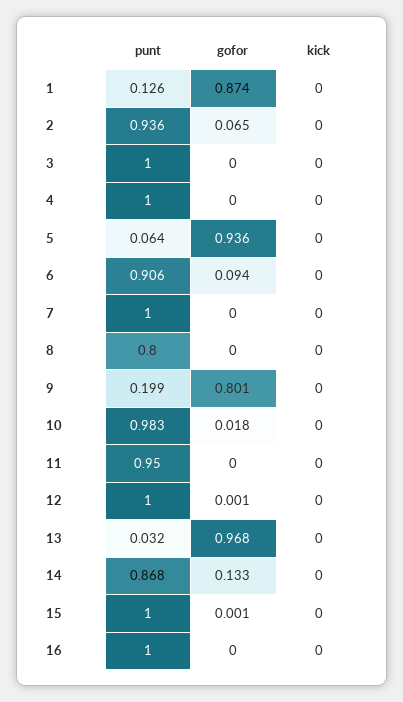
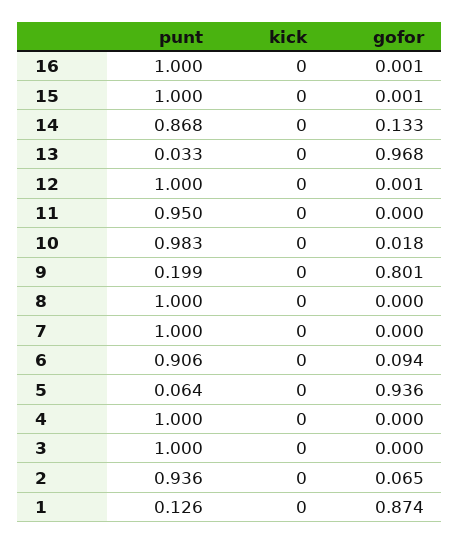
punt, 8: 0.8 -> 1
punt, 13: 0.032 -> 0.033
gofor, 16: 0 -> 0.001

